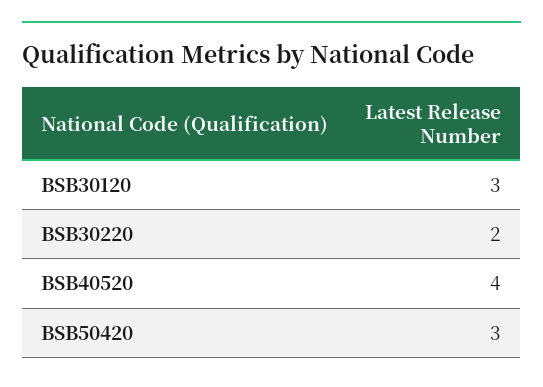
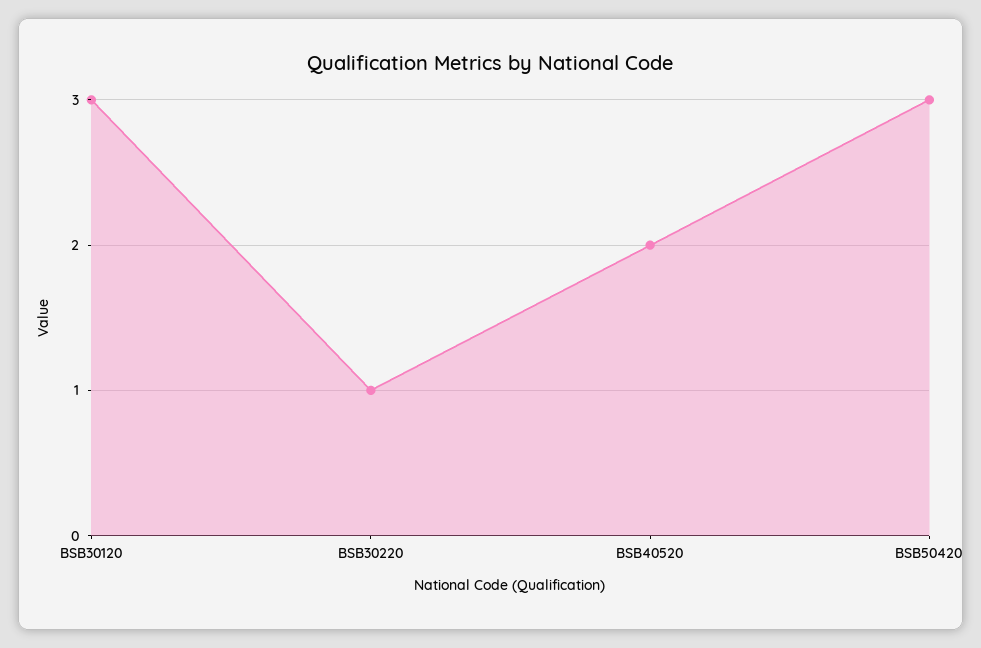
BSB30220: 2 -> 1
BSB40520: 4 -> 2

